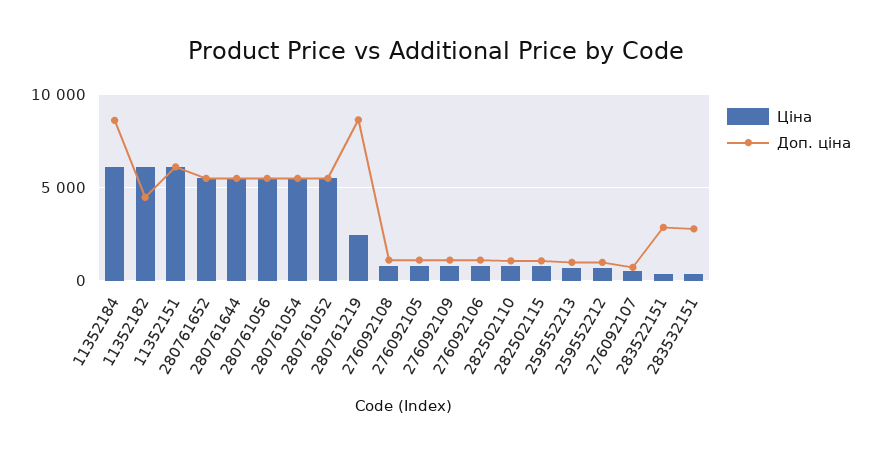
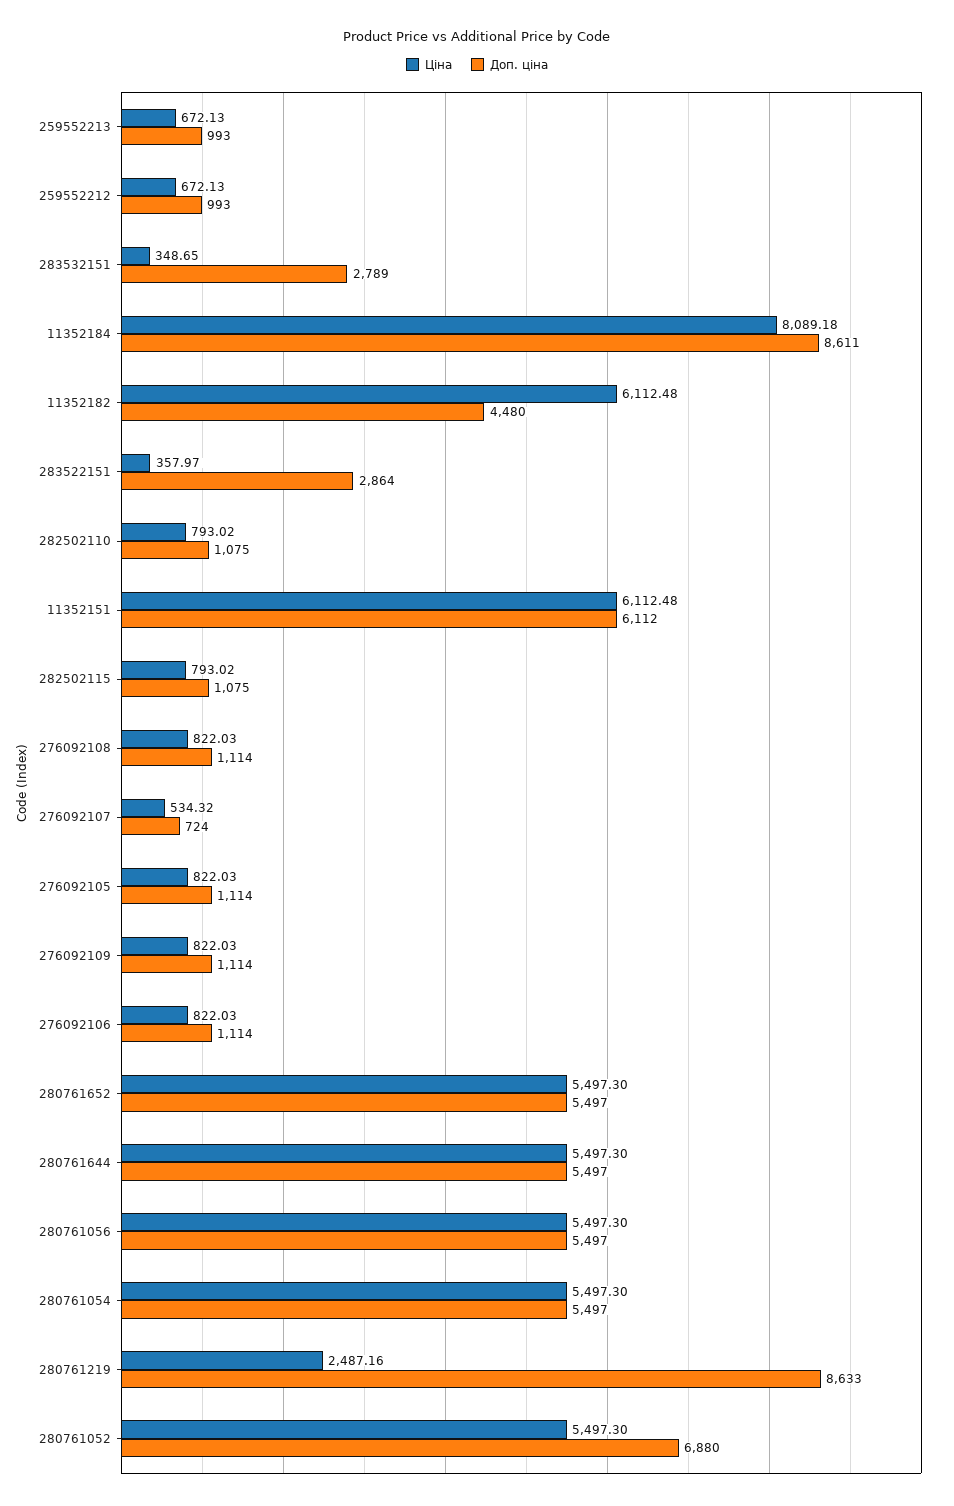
Ціна, 11352184: 6000 -> 8089.18
Доп. ціна, 280761052: 5500 -> 6880

